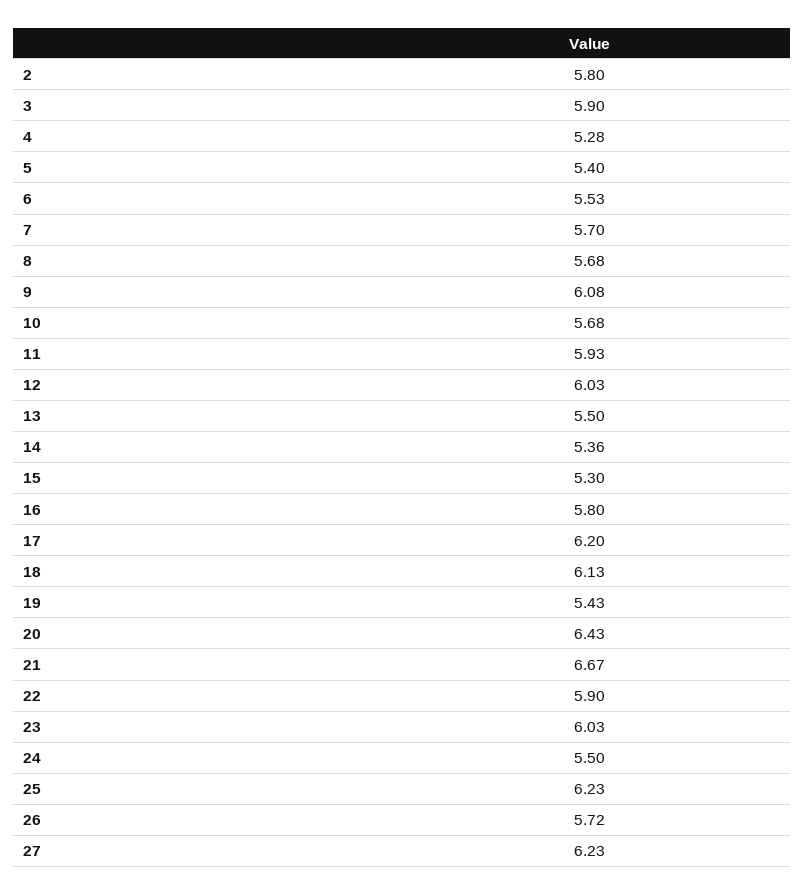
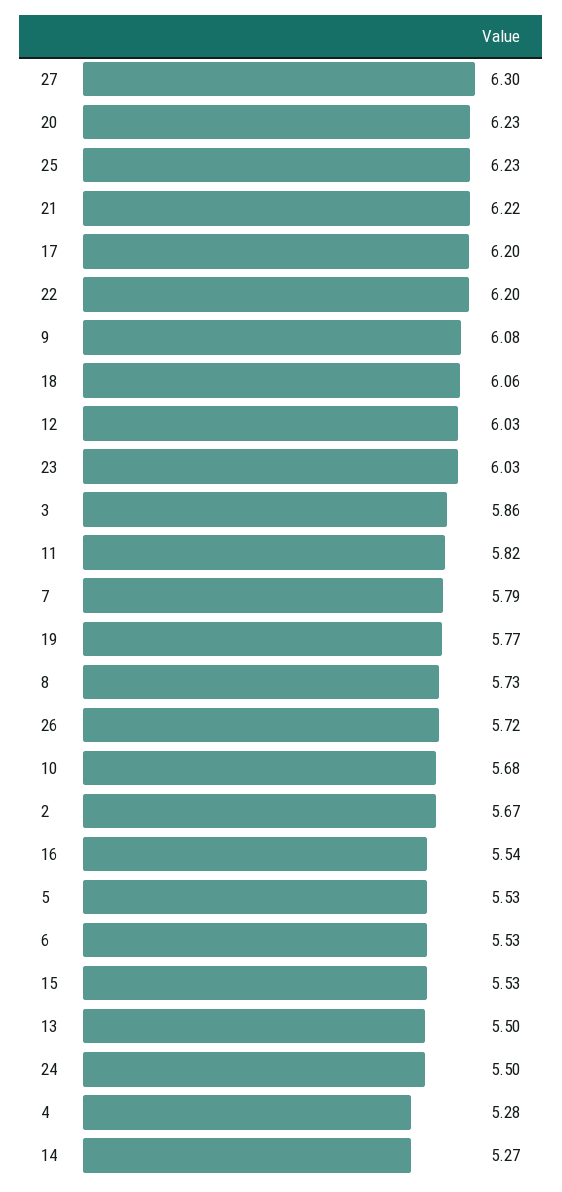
2: 5.8 -> 5.67
3: 5.9 -> 5.86
5: 5.4 -> 5.53
7: 5.7 -> 5.79
8: 5.68 -> 5.73
11: 5.93 -> 5.82
14: 5.36 -> 5.27
15: 5.3 -> 5.53
16: 5.8 -> 5.54
18: 6.13 -> 6.06
19: 5.43 -> 5.77
20: 6.43 -> 6.23
21: 6.67 -> 6.22
22: 5.9 -> 6.2
27: 6.23 -> 6.3

